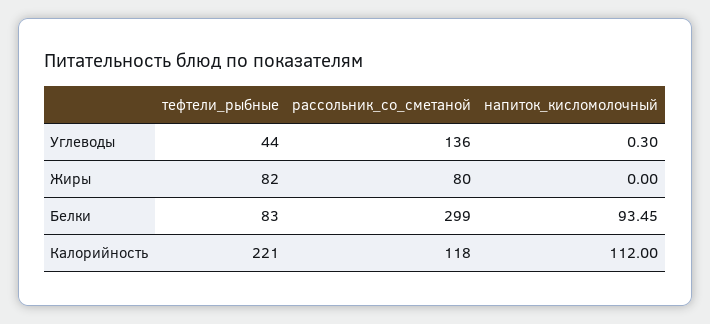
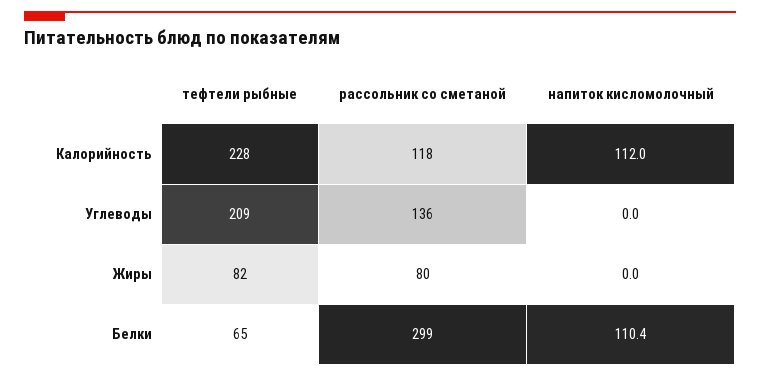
тефтели_рыбные, Углеводы: 44 -> 209
напиток_кисломолочный, Углеводы: 0.3 -> 0
тефтели_рыбные, Белки: 83 -> 65
напиток_кисломолочный, Белки: 93.45 -> 110.4
тефтели_рыбные, Калорийность: 221 -> 228

